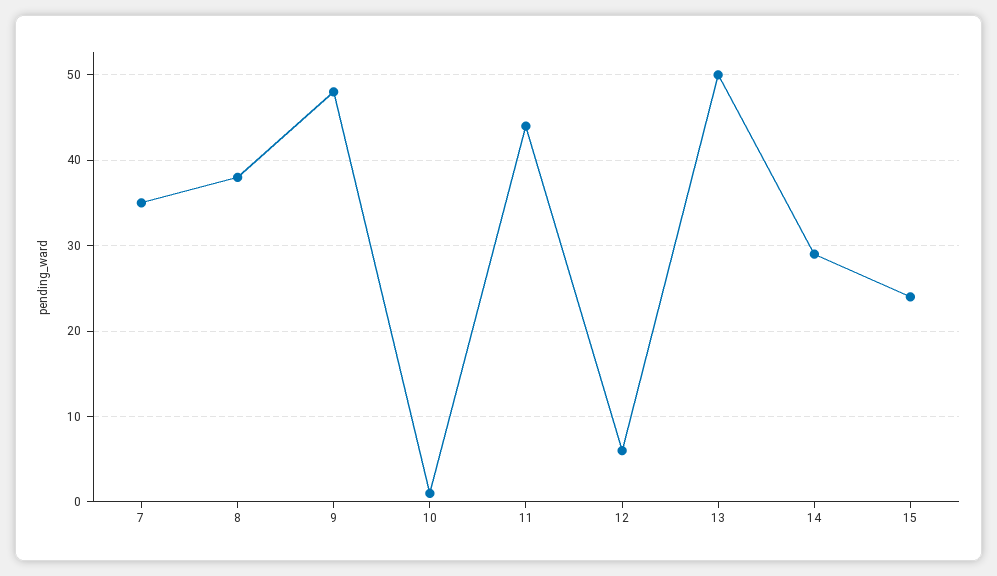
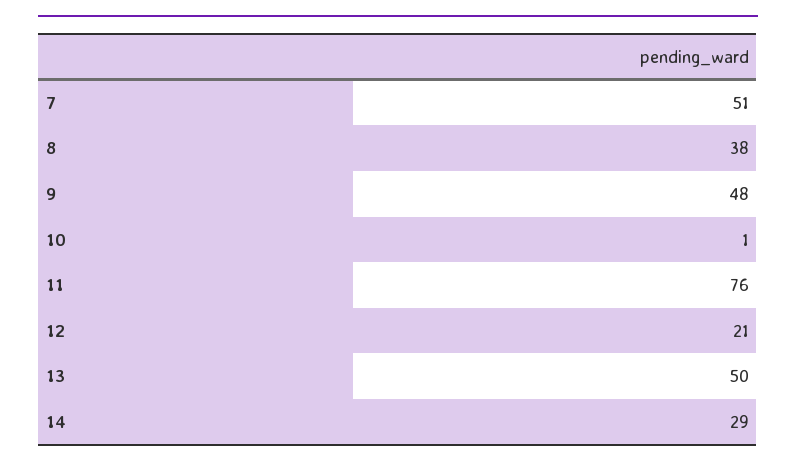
7: 35 -> 51
11: 44 -> 76
12: 6 -> 21
15: 24 -> none

